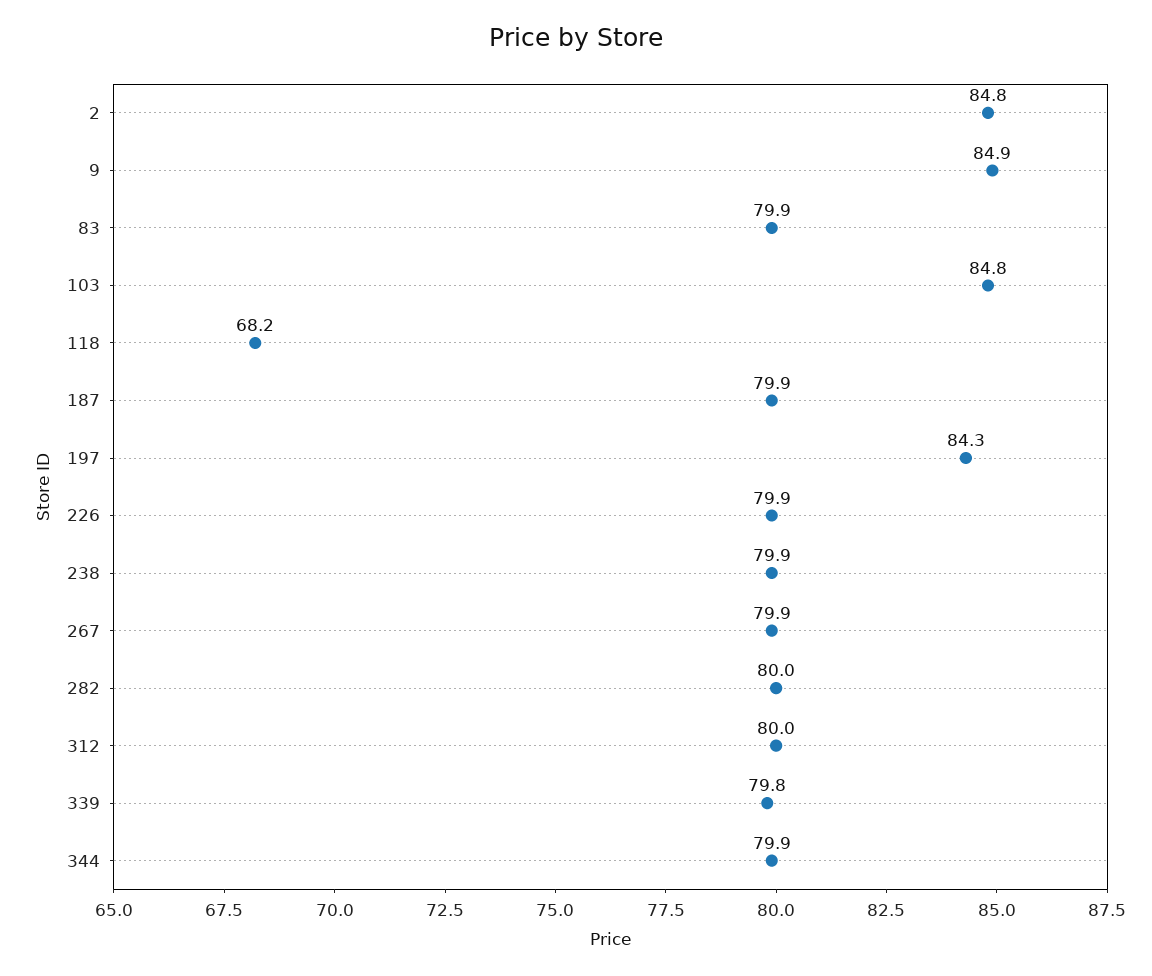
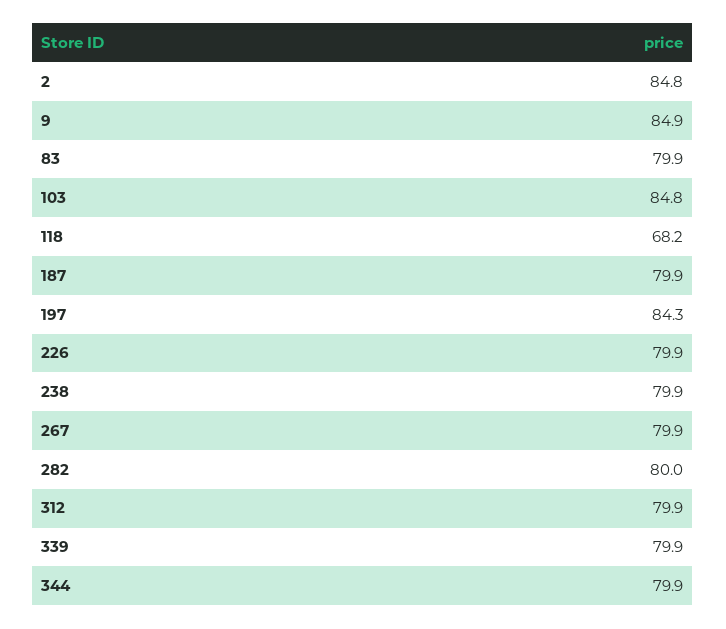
312: 80 -> 79.9
339: 79.8 -> 79.9

